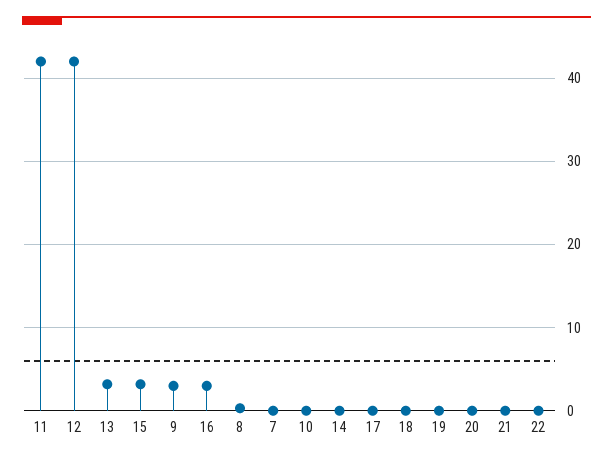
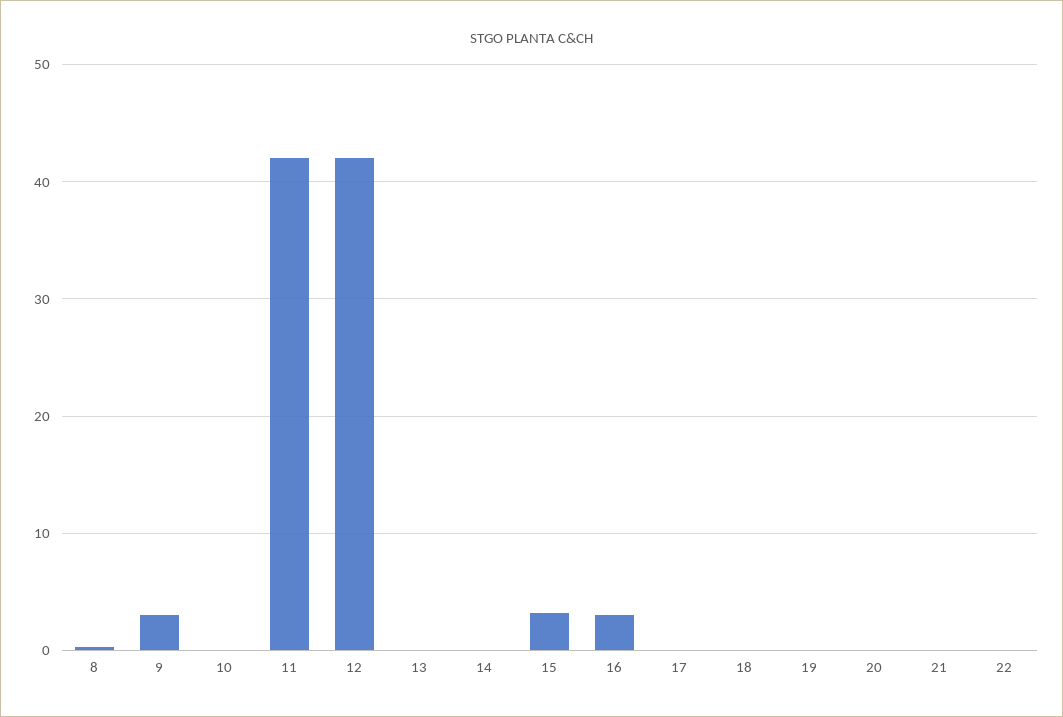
13: 3 -> 0
7: 0 -> none

